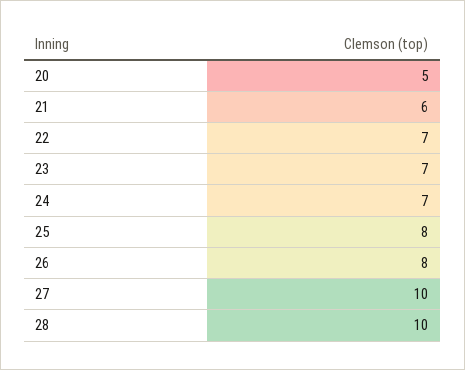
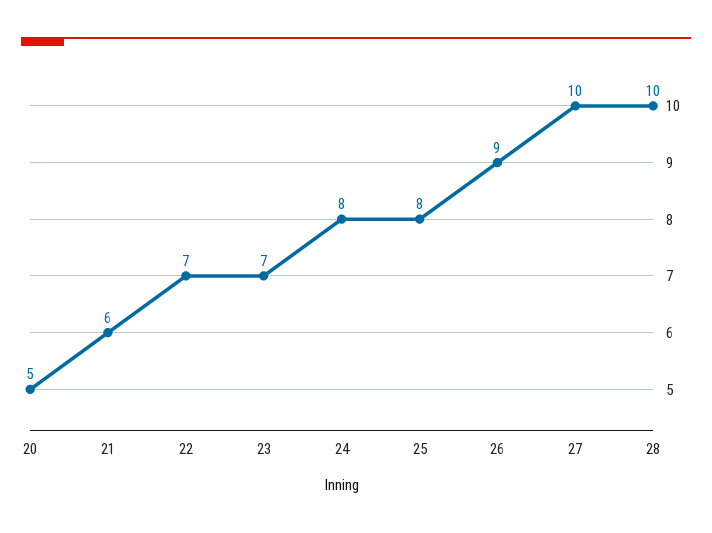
24: 7 -> 8
26: 8 -> 9

